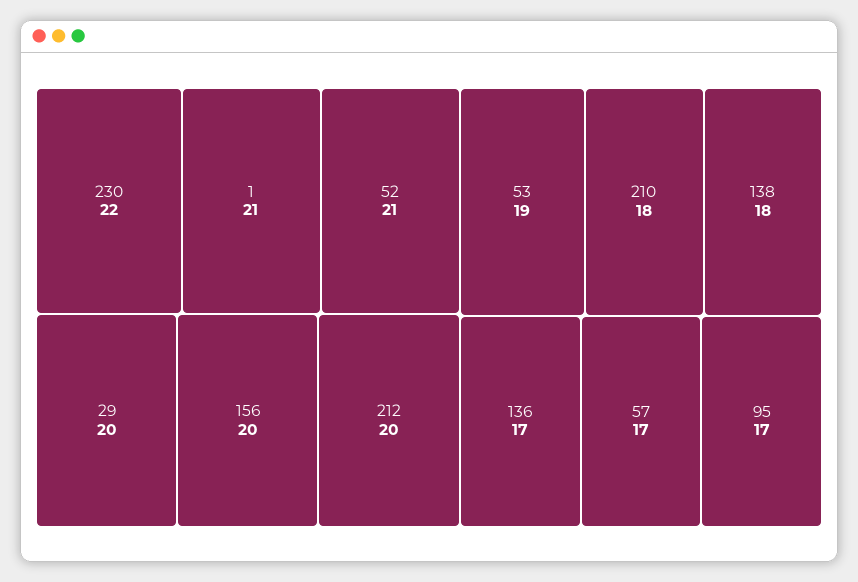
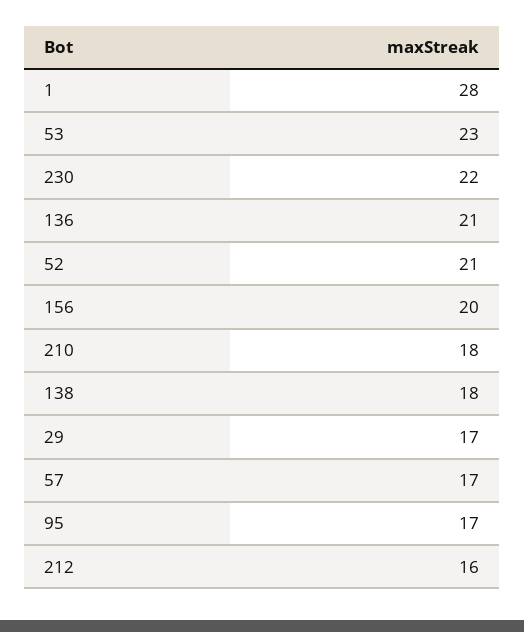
1: 21 -> 28
29: 20 -> 17
212: 20 -> 16
53: 19 -> 23
136: 17 -> 21

